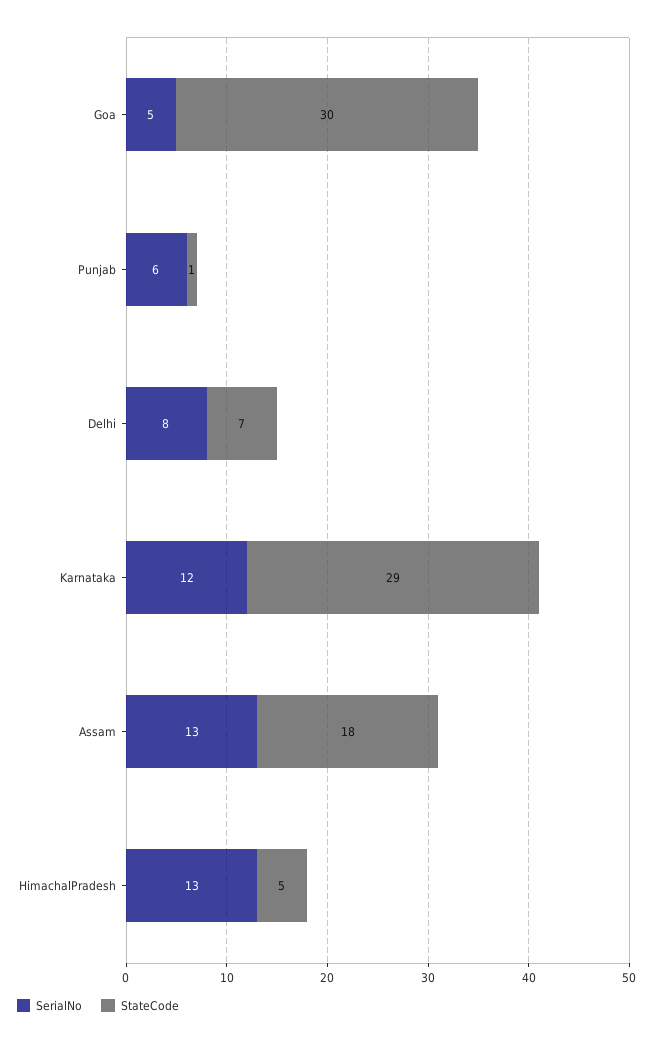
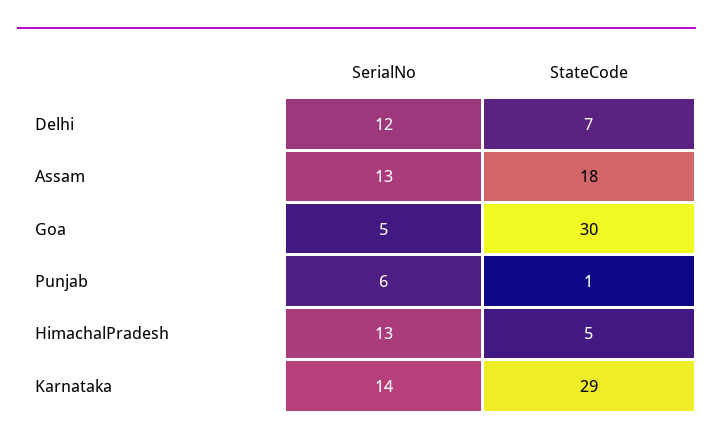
SerialNo, Delhi: 8 -> 12
SerialNo, Karnataka: 12 -> 14

